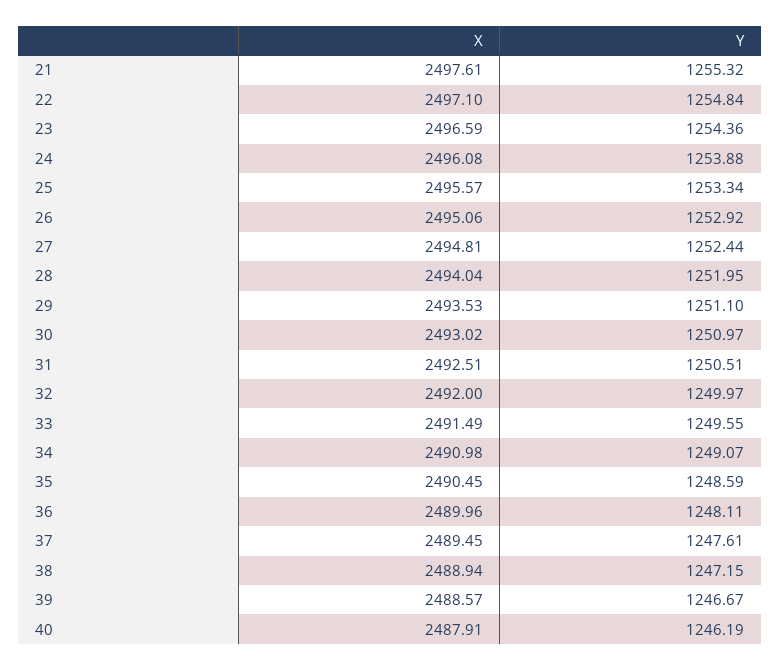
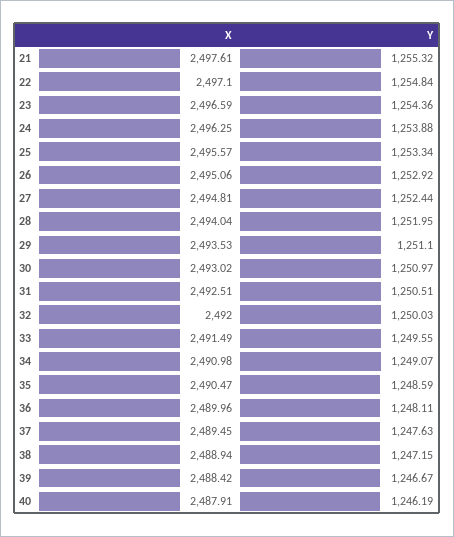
X, 24: 2496.08 -> 2496.25
Y, 32: 1249.97 -> 1250.03
X, 35: 2490.45 -> 2490.47
Y, 37: 1247.61 -> 1247.63
X, 39: 2488.57 -> 2488.42

